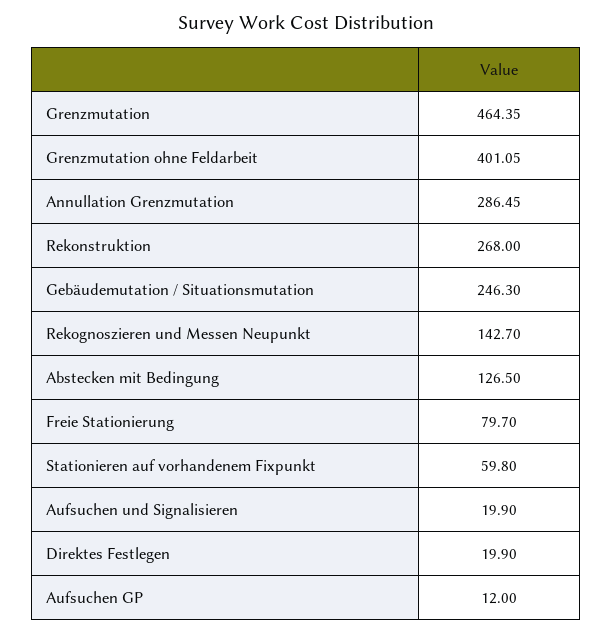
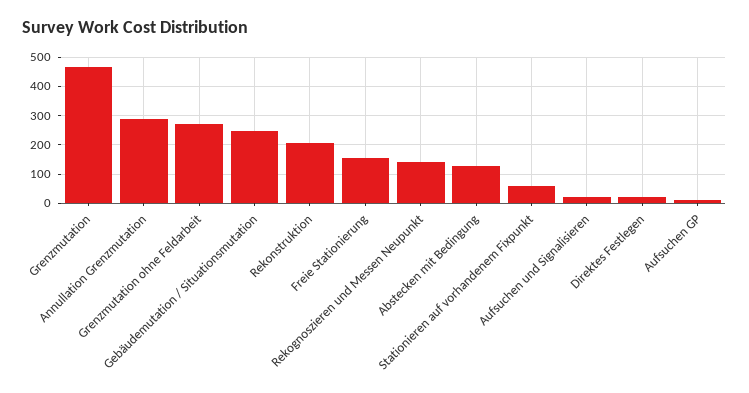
Grenzmutation ohne Feldarbeit: 401.05 -> 275
Rekonstruktion: 268 -> 200
Freie Stationierung: 79.7 -> 150

